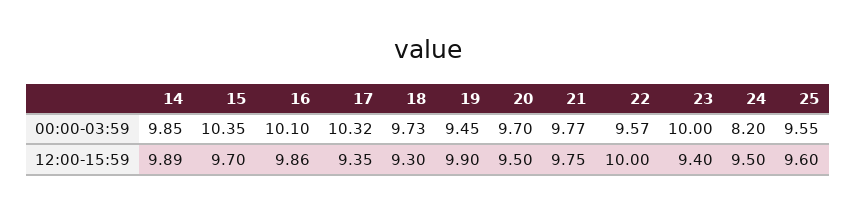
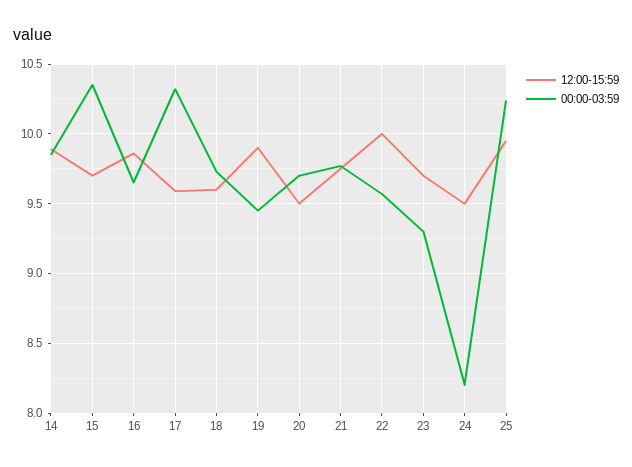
00:00-03:59, 16: 10.1 -> 9.65
00:00-03:59, 23: 10 -> 9.3
00:00-03:59, 25: 9.55 -> 10.25
12:00-15:59, 17: 9.35 -> 9.6
12:00-15:59, 18: 9.3 -> 9.6
12:00-15:59, 23: 9.4 -> 9.7
12:00-15:59, 25: 9.6 -> 9.95

